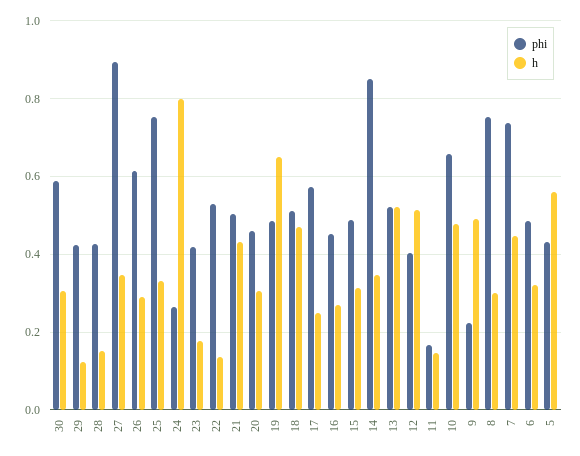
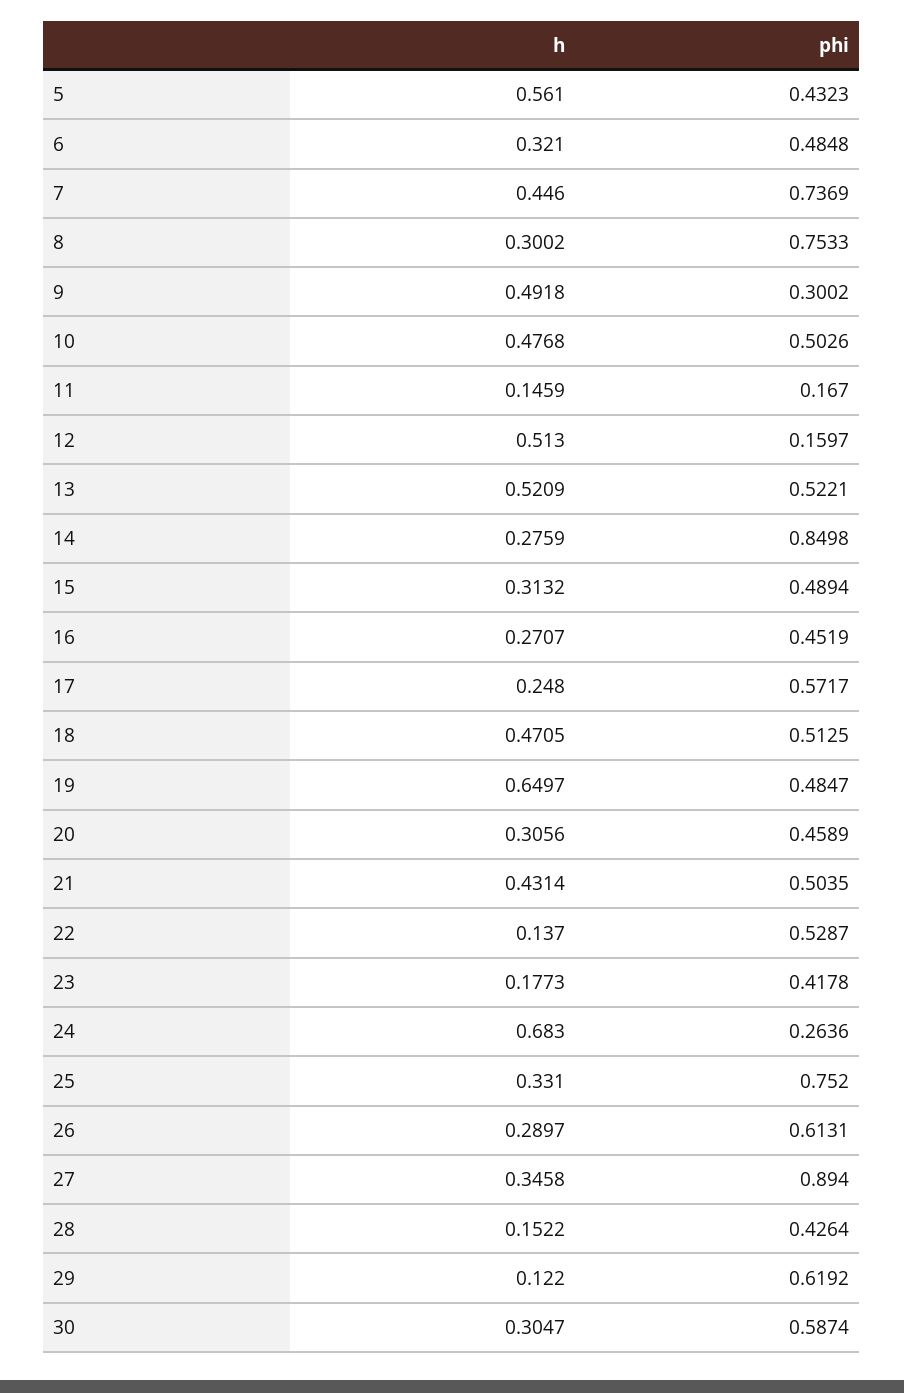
phi, 29: 0.42 -> 0.6192
h, 24: 0.8 -> 0.683
h, 14: 0.34 -> 0.2759
phi, 12: 0.4 -> 0.1597
phi, 10: 0.66 -> 0.5026
phi, 9: 0.22 -> 0.3002

